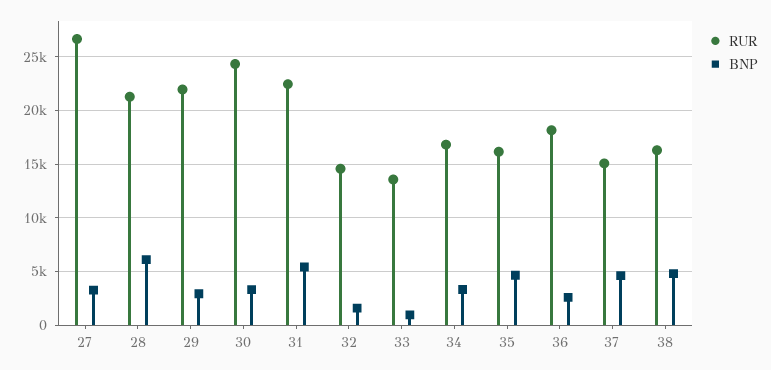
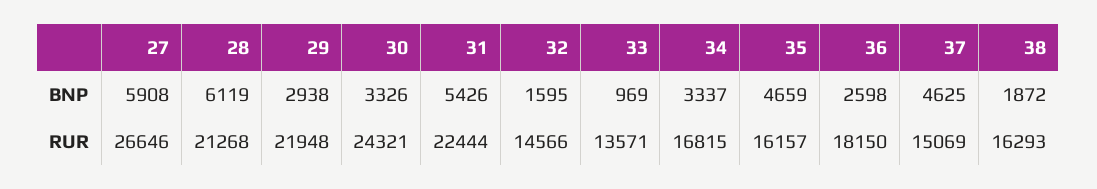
BNP, 27: 3000 -> 5908
BNP, 38: 5000 -> 1872

